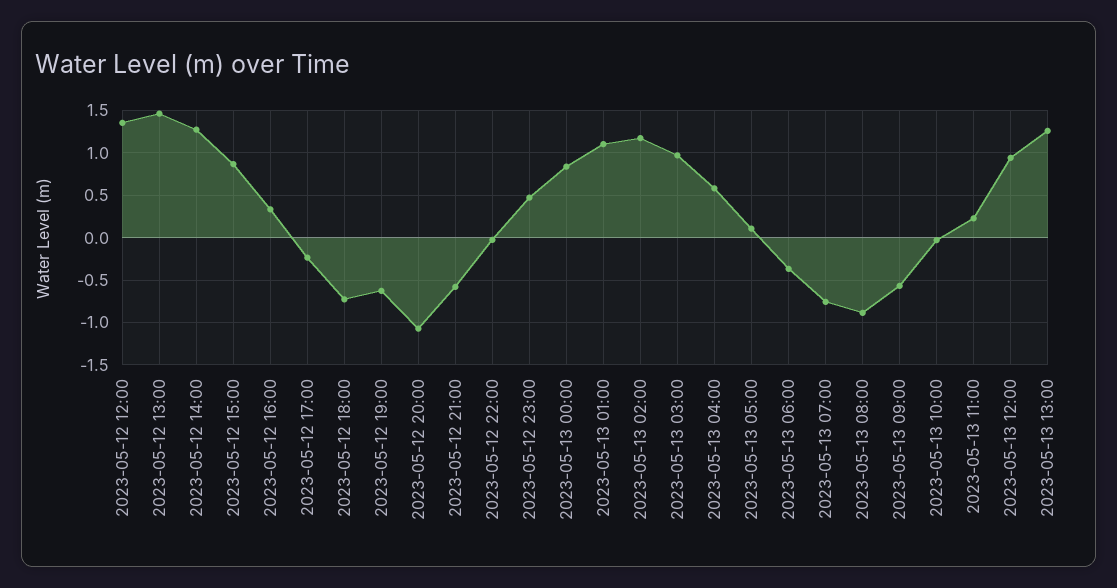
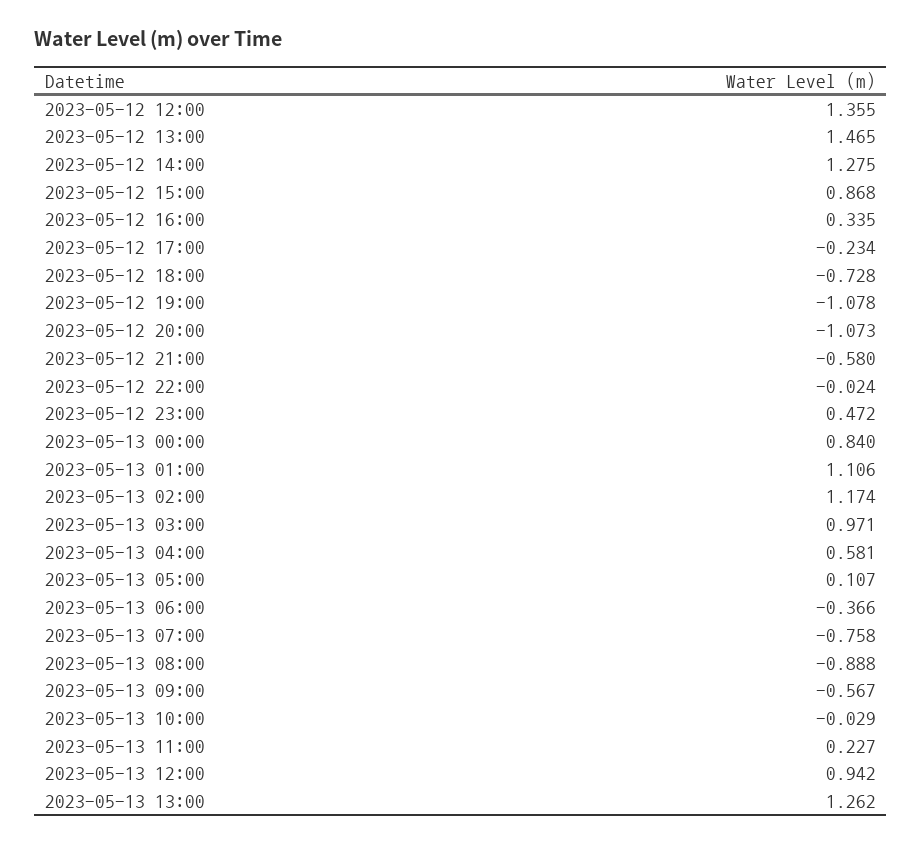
2023-05-12 19:00: -0.6 -> -1.078

